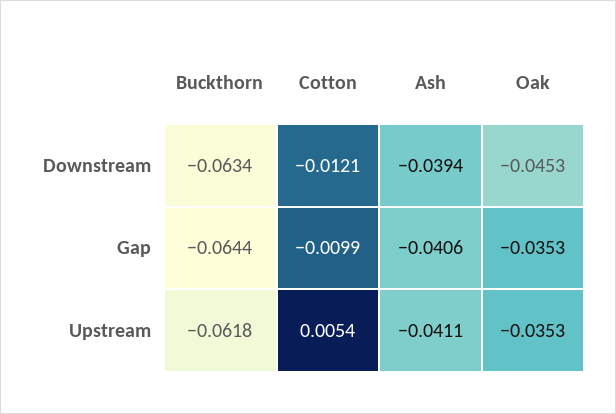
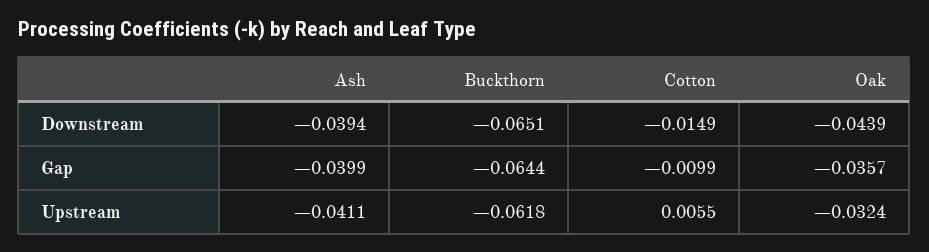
Buckthorn, Downstream: -0.0634 -> -0.0651
Cotton, Downstream: -0.0121 -> -0.0149
Oak, Downstream: -0.0453 -> -0.0439
Ash, Gap: -0.0406 -> -0.0399
Oak, Gap: -0.0353 -> -0.0357
Cotton, Upstream: 0.0054 -> 0.0055
Oak, Upstream: -0.0353 -> -0.0324

